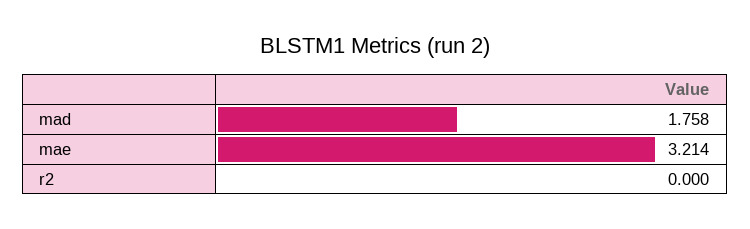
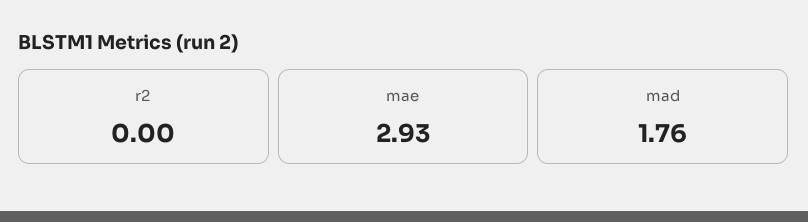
mae: 3.214 -> 2.93

